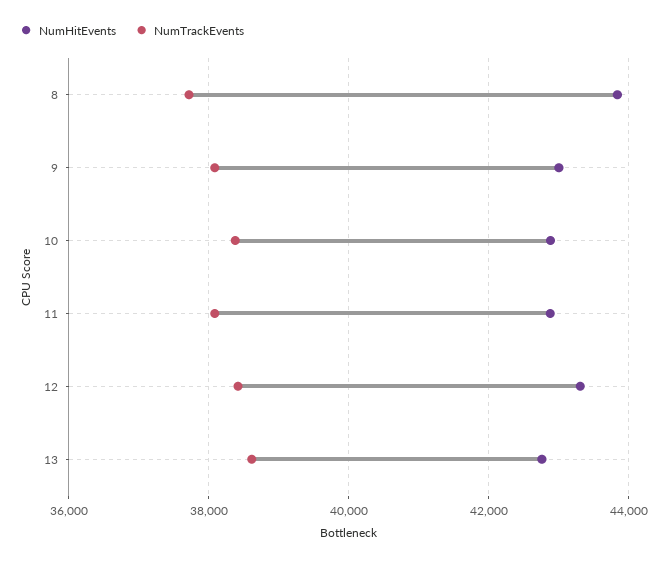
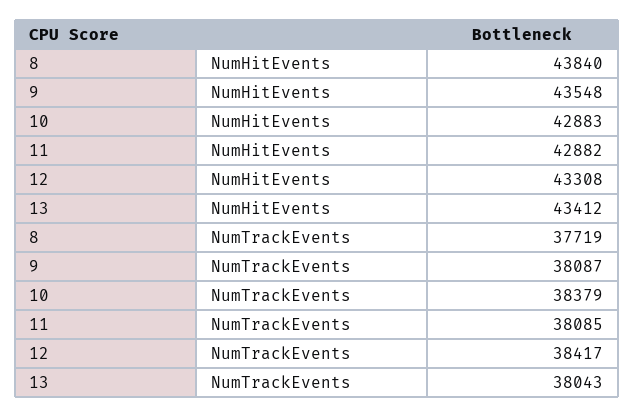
NumHitEvents, 9: 43000 -> 43548
NumHitEvents, 13: 42800 -> 43412
NumTrackEvents, 13: 38600 -> 38043

